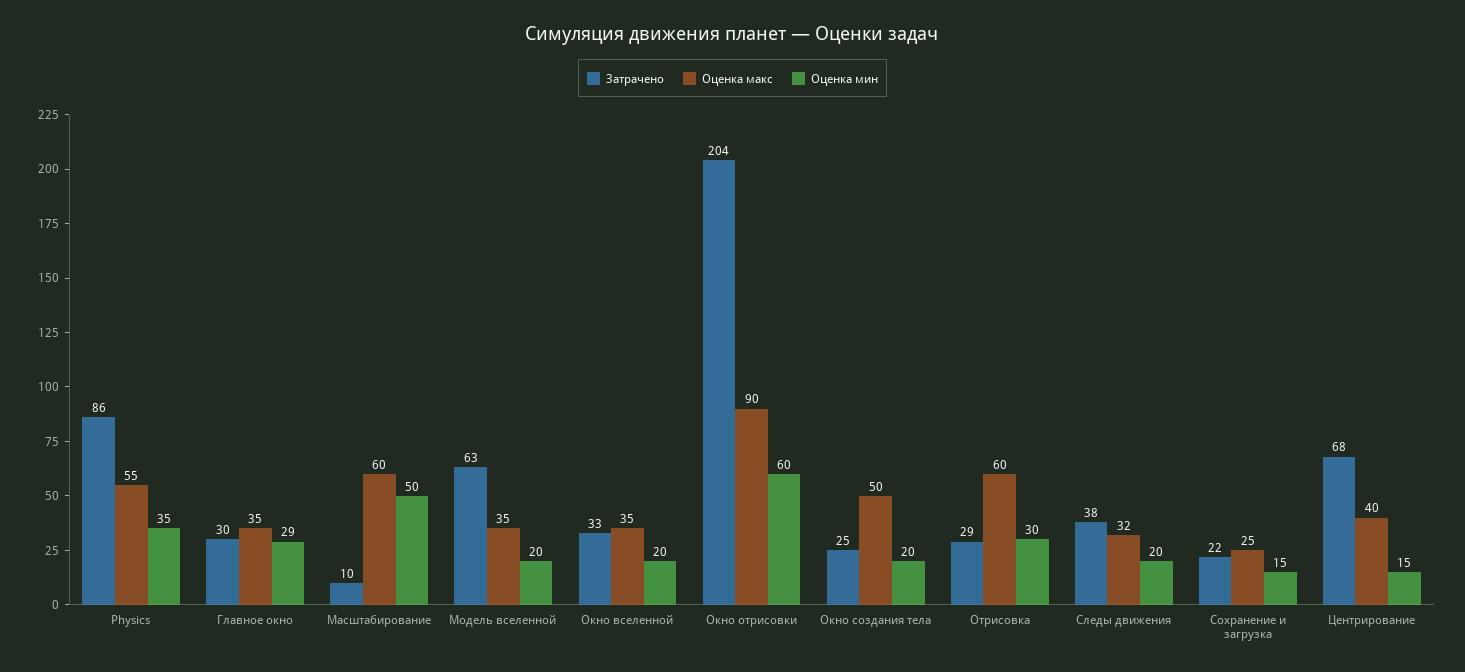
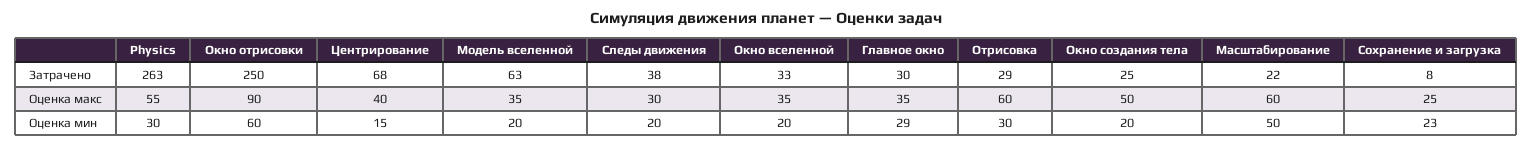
Затрачено, Physics: 86 -> 263
Оценка мин, Physics: 35 -> 30
Затрачено, Масштабирование: 10 -> 22
Затрачено, Окно отрисовки: 204 -> 250
Оценка макс, Следы движения: 32 -> 30
Затрачено, Сохранение и загрузка: 22 -> 8
Оценка мин, Сохранение и загрузка: 15 -> 23

